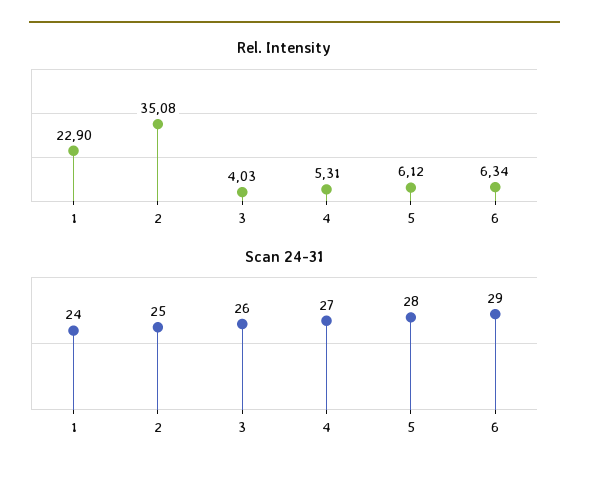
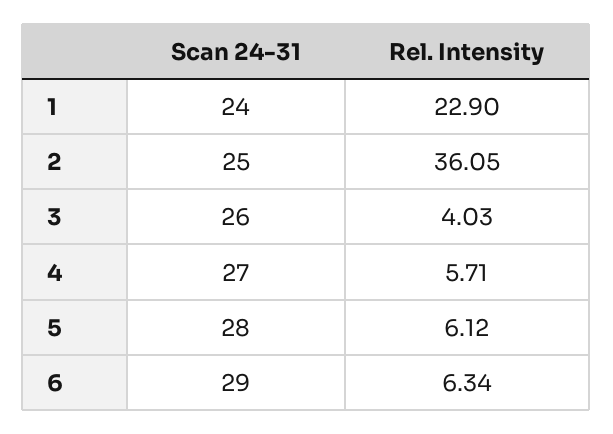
Rel. Intensity, 2: 35.08 -> 36.05
Rel. Intensity, 4: 5.31 -> 5.71

